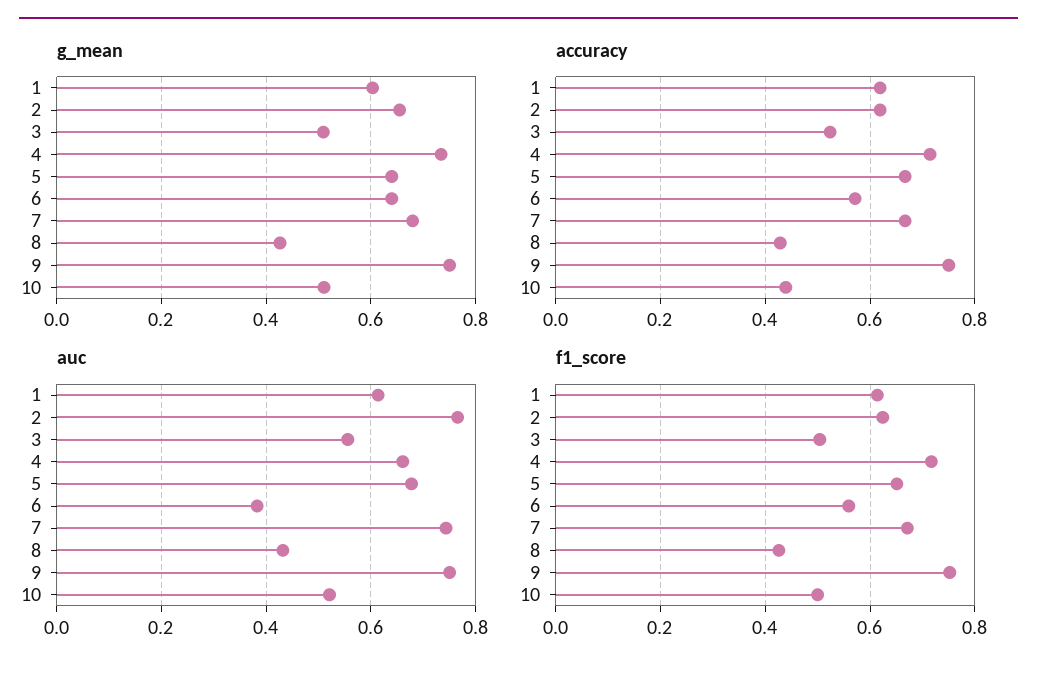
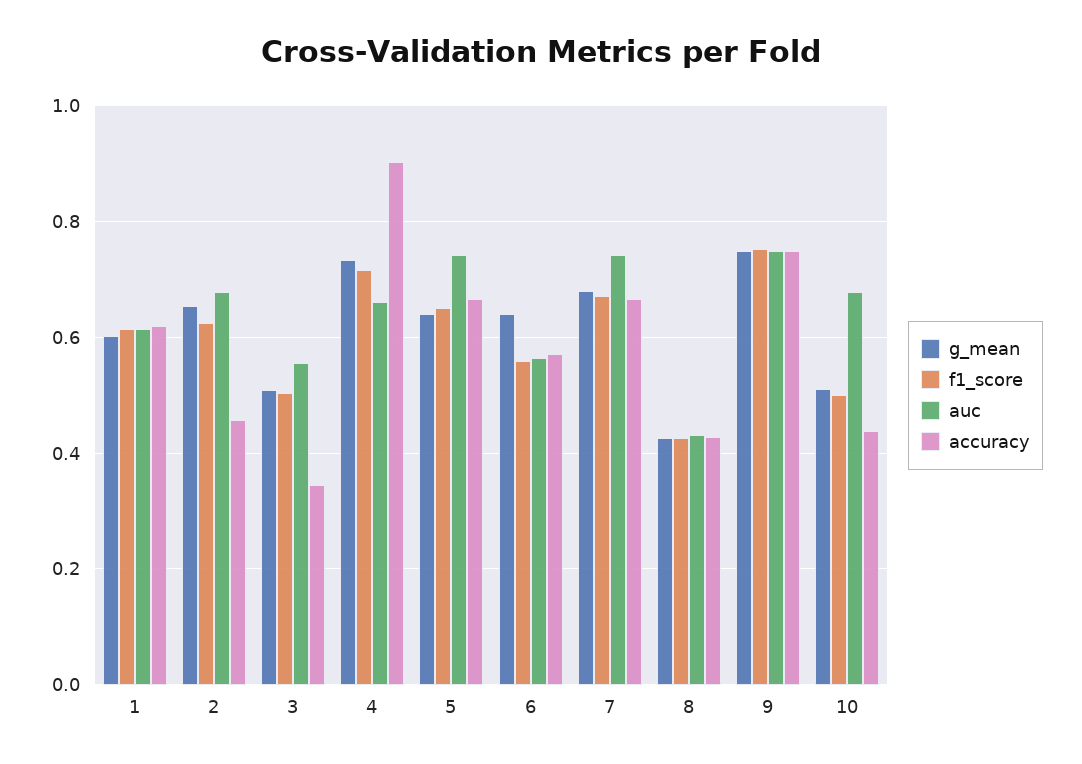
accuracy, 2: 0.62 -> 0.46
accuracy, 3: 0.52 -> 0.34
accuracy, 4: 0.72 -> 0.9
auc, 2: 0.76 -> 0.68
auc, 5: 0.68 -> 0.74
auc, 6: 0.38 -> 0.56
auc, 10: 0.52 -> 0.68

